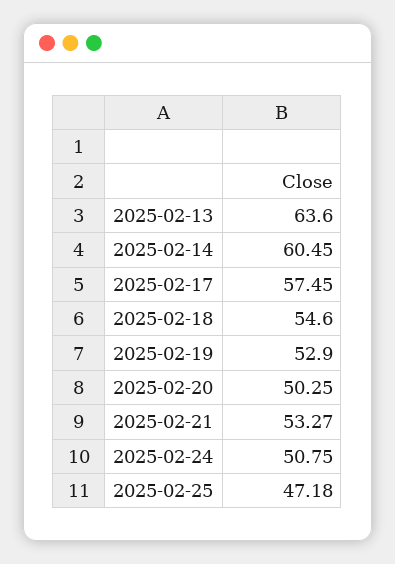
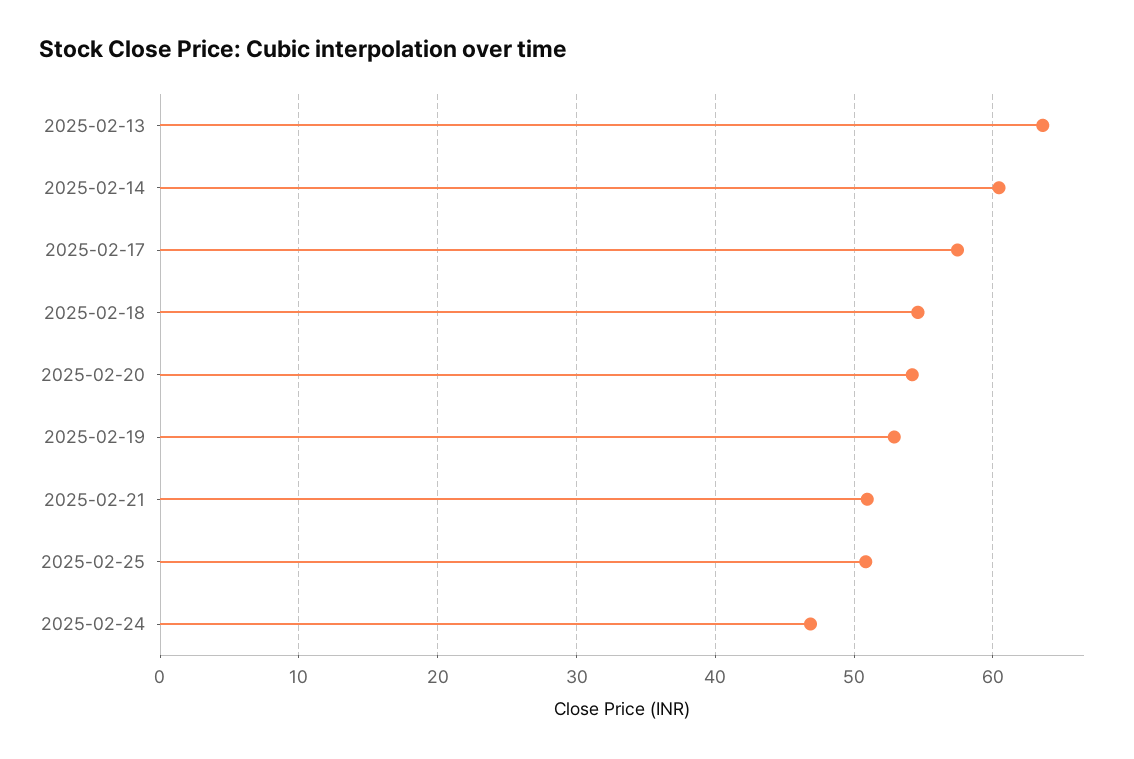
2025-02-20: 50.25 -> 54
2025-02-21: 53.27 -> 51
2025-02-24: 50.75 -> 47
2025-02-25: 47.18 -> 51

